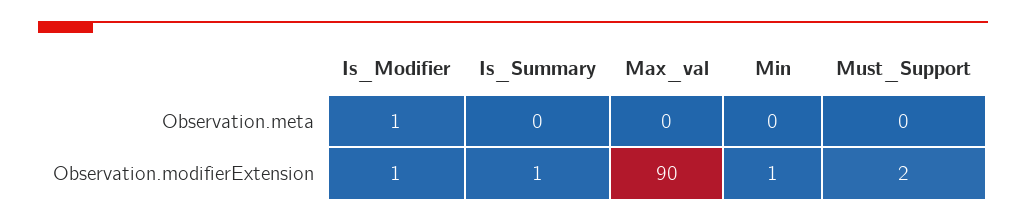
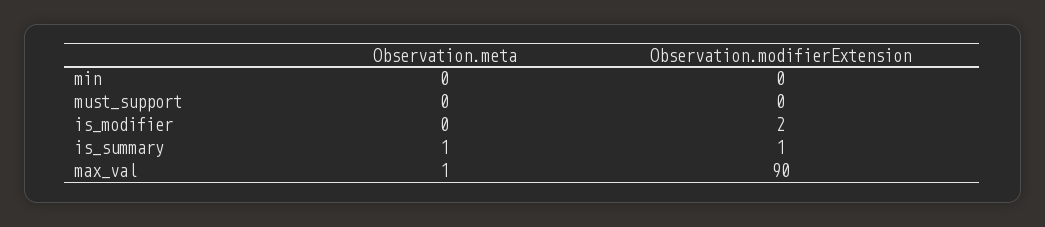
Is_Modifier, Observation.meta: 1 -> 0
Is_Summary, Observation.meta: 0 -> 1
Max_val, Observation.meta: 0 -> 1
Is_Modifier, Observation.modifierExtension: 1 -> 2
Min, Observation.modifierExtension: 1 -> 0
Must_Support, Observation.modifierExtension: 2 -> 0

